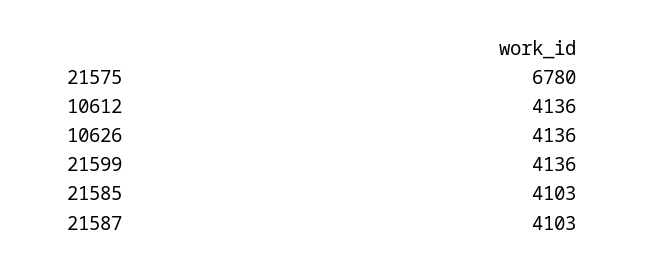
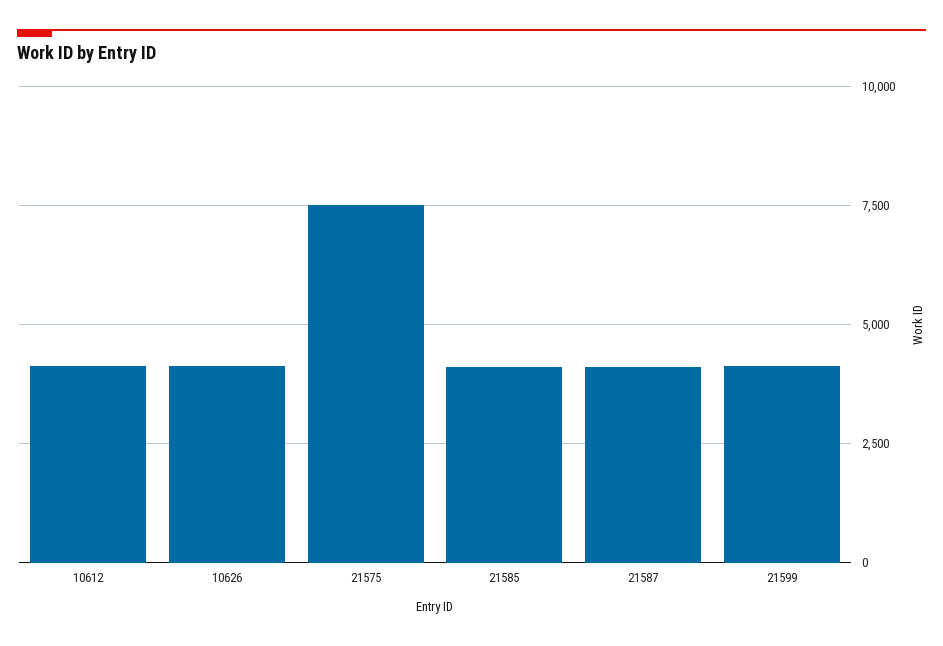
21575: 6780 -> 7500

